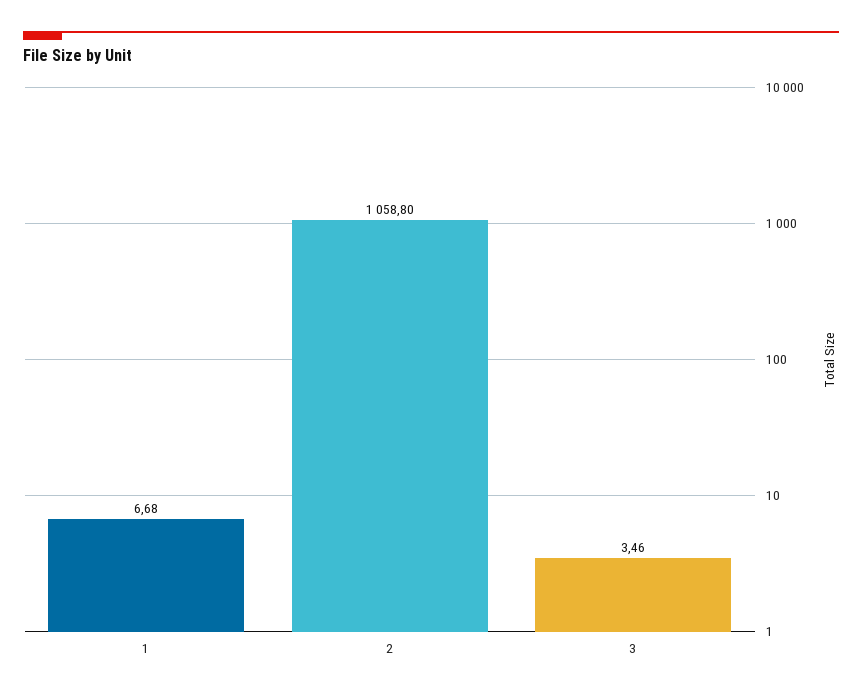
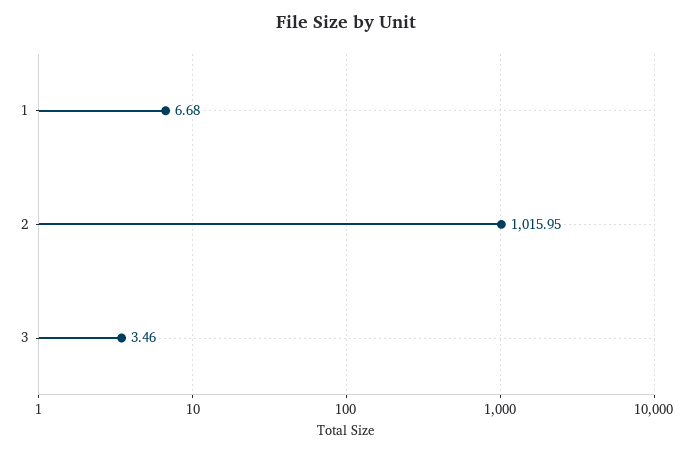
2: 1058.8 -> 1015.95

